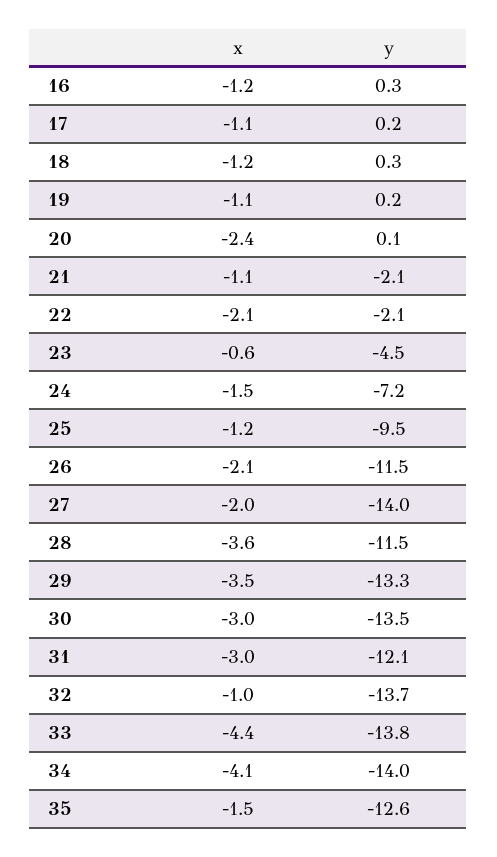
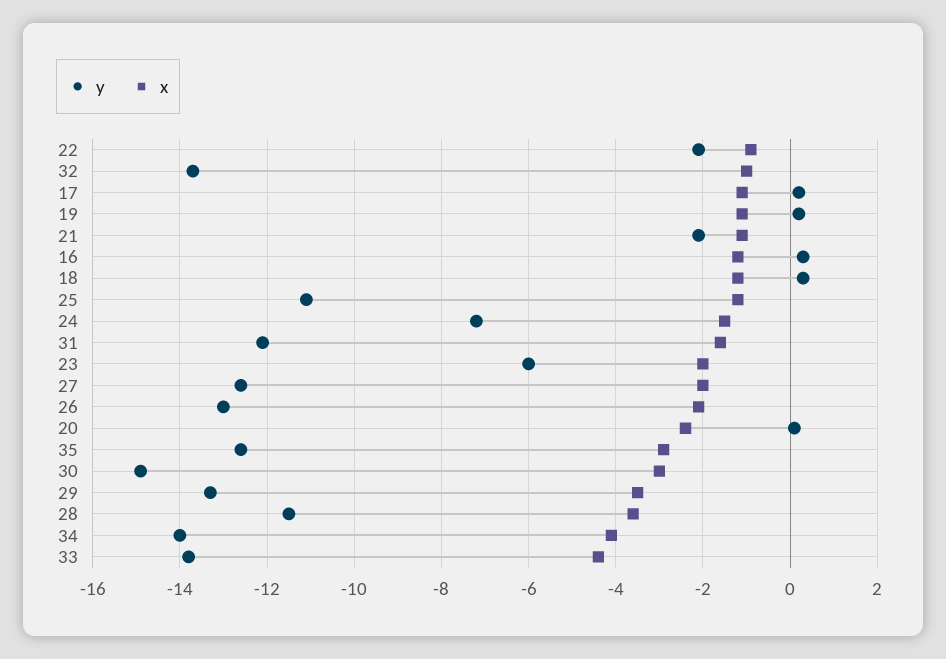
x, 22: -2.1 -> -1
x, 23: -0.6 -> -2
y, 23: -4.5 -> -6
y, 25: -9.5 -> -11
y, 26: -11.5 -> -13
y, 27: -14 -> -12.5
y, 30: -13.5 -> -15
x, 31: -3 -> -1.5
x, 35: -1.5 -> -3

